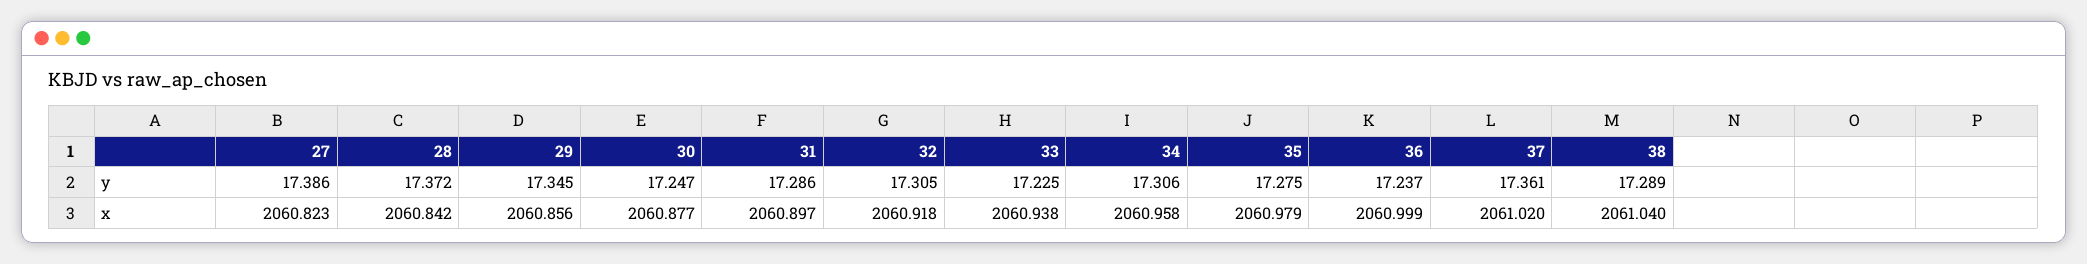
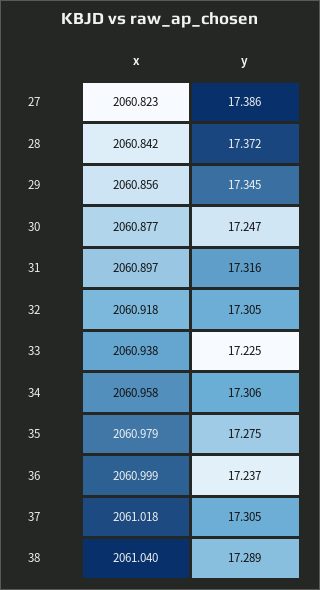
31, y: 17.286 -> 17.316
37, y: 17.361 -> 17.305
37, x: 2061.02 -> 2061.018

